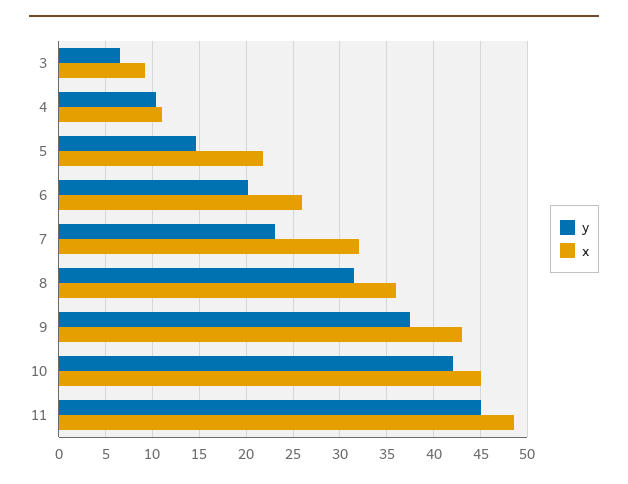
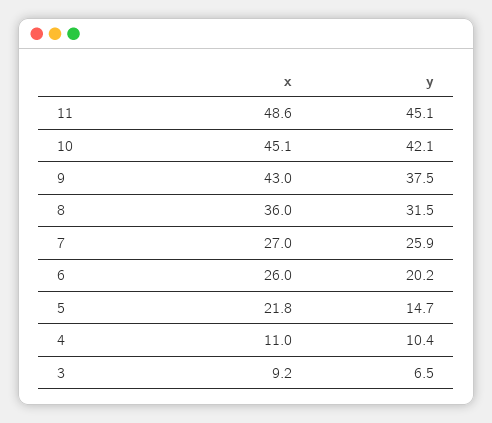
y, 7: 23 -> 25.9
x, 7: 32 -> 27

